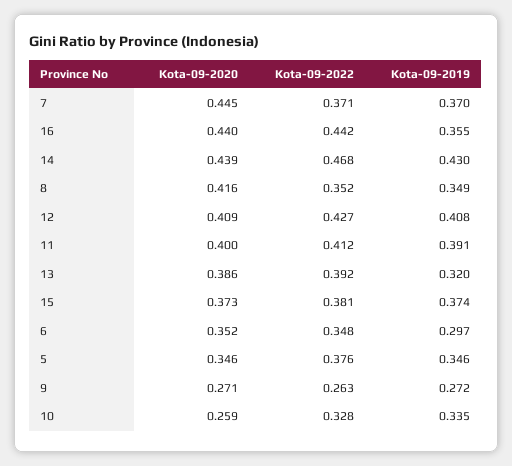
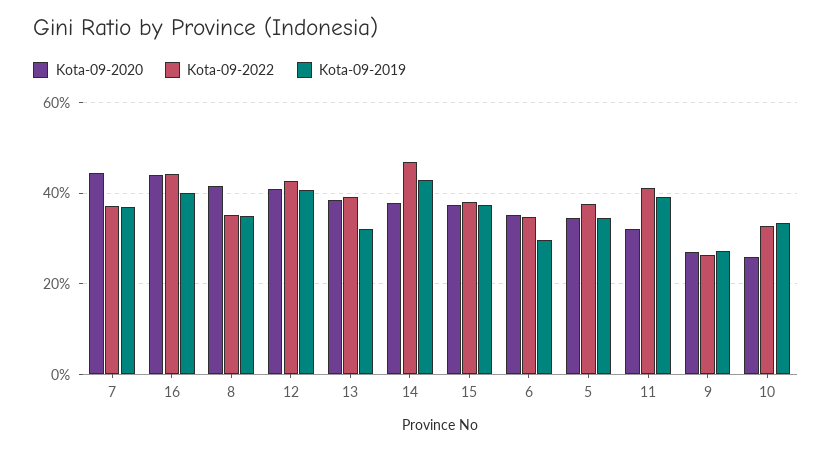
Kota-09-2019, 16: 0.355 -> 0.4
Kota-09-2020, 14: 0.439 -> 0.38
Kota-09-2020, 11: 0.4 -> 0.32

